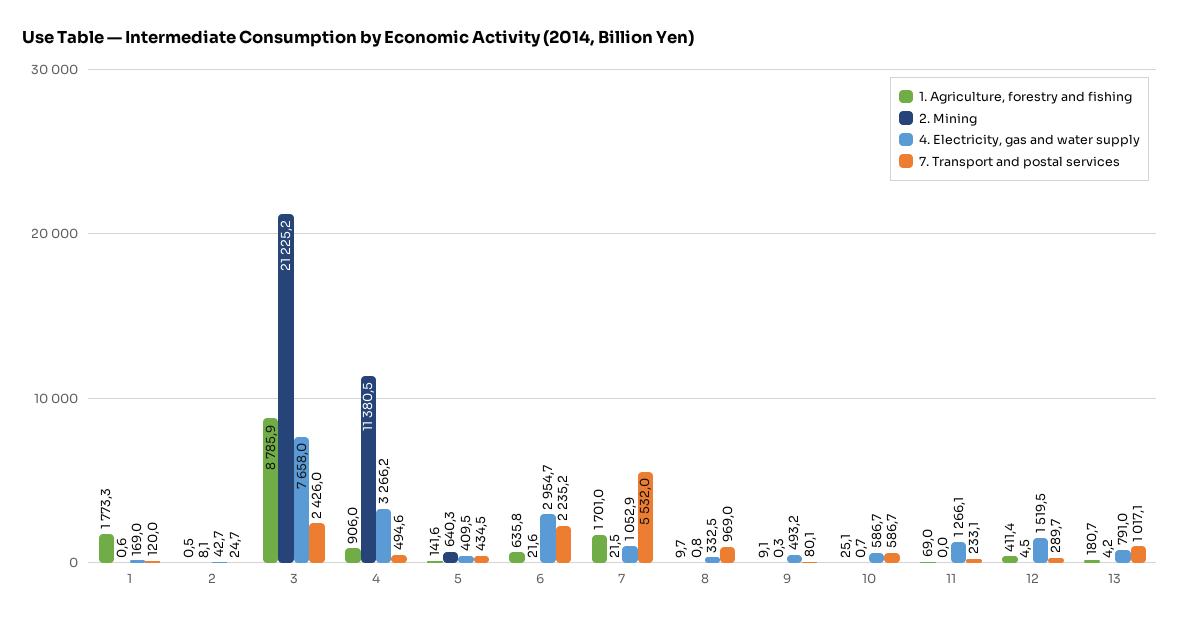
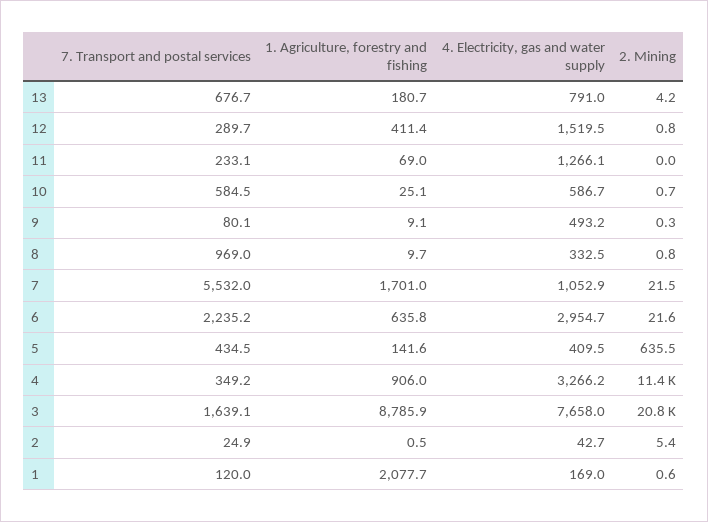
1. Agriculture, forestry and fishing, 1: 1773.3 -> 2077.7
2. Mining, 2: 8.1 -> 5.4
7. Transport and postal services, 2: 24.7 -> 24.9
2. Mining, 3: 21225.2 -> 20800
7. Transport and postal services, 3: 2426 -> 1639.1
7. Transport and postal services, 4: 494.6 -> 349.2
2. Mining, 5: 640.3 -> 635.5
7. Transport and postal services, 10: 586.7 -> 584.5
2. Mining, 12: 4.5 -> 0.8
7. Transport and postal services, 13: 1017.1 -> 676.7

